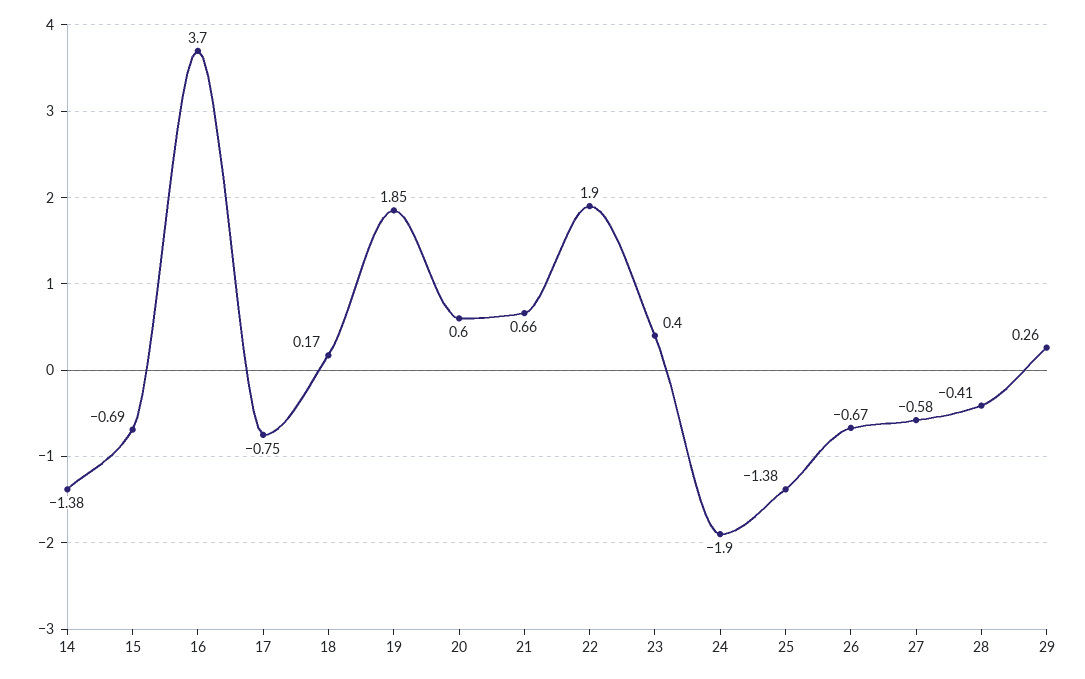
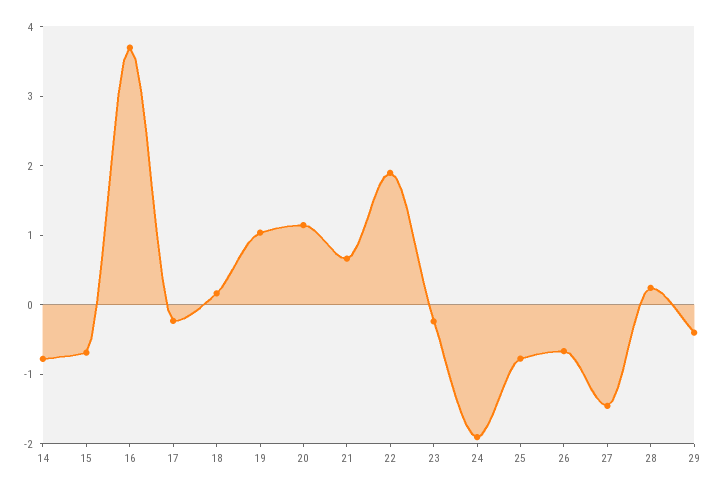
14: -1.38 -> -0.8
17: -0.75 -> -0.2
19: 1.85 -> 1
20: 0.6 -> 1.2
23: 0.4 -> -0.2
25: -1.38 -> -0.8
27: -0.58 -> -1.4
28: -0.41 -> 0.2
29: 0.26 -> -0.4

